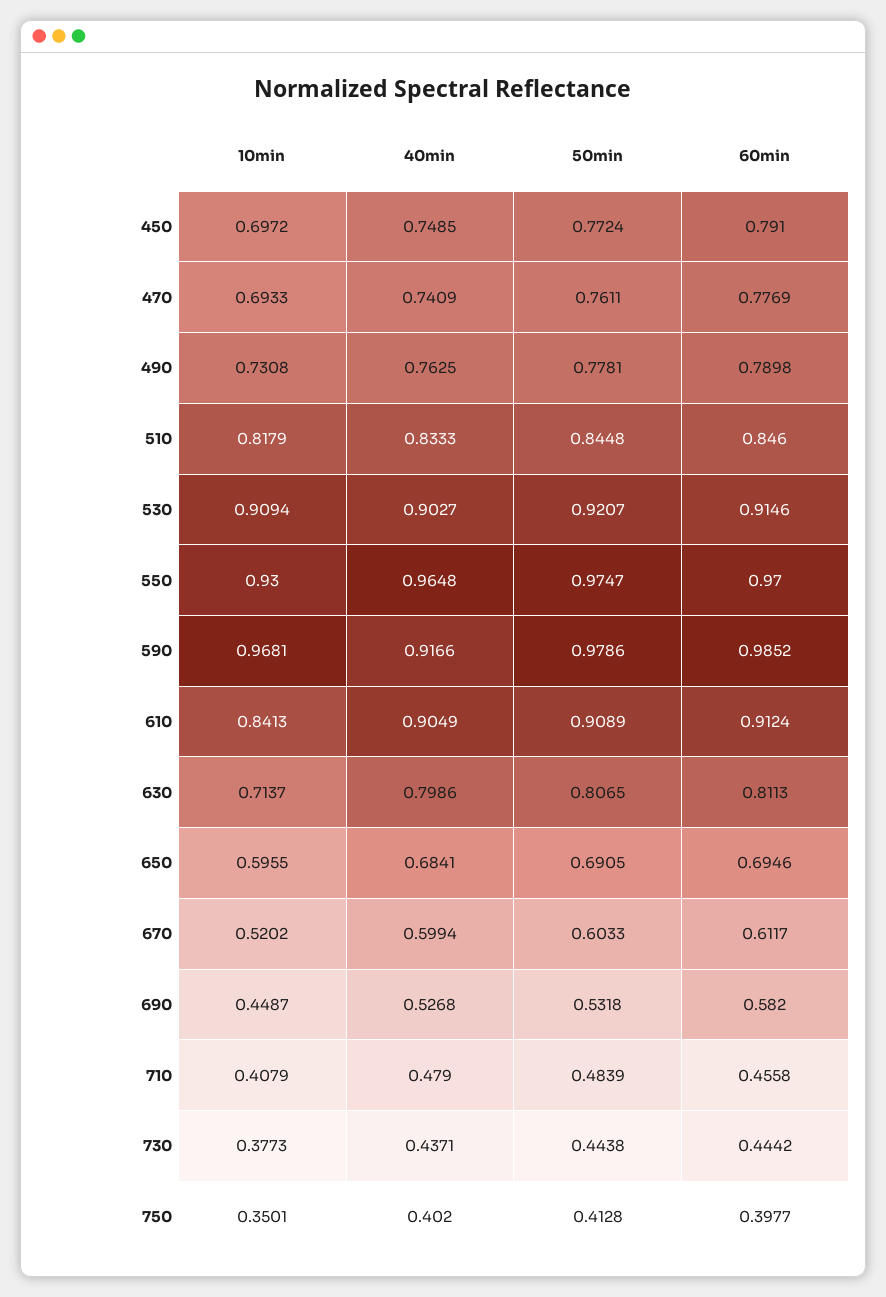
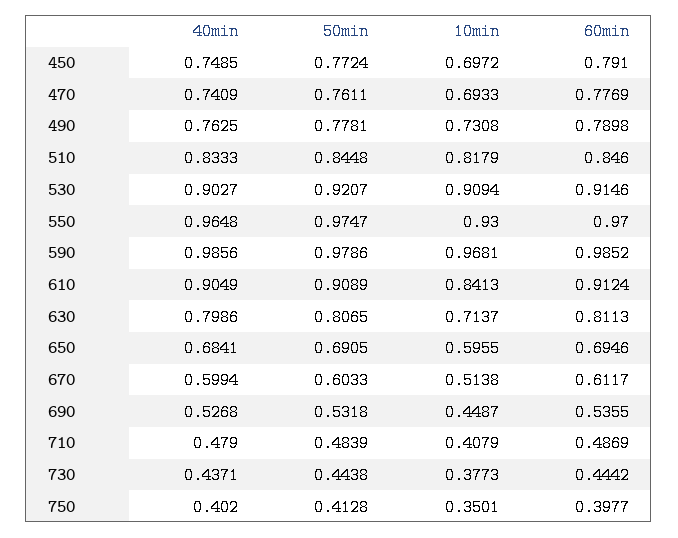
40min, 590: 0.9166 -> 0.9856
10min, 670: 0.5202 -> 0.5138
60min, 690: 0.582 -> 0.5355
60min, 710: 0.4558 -> 0.4869

